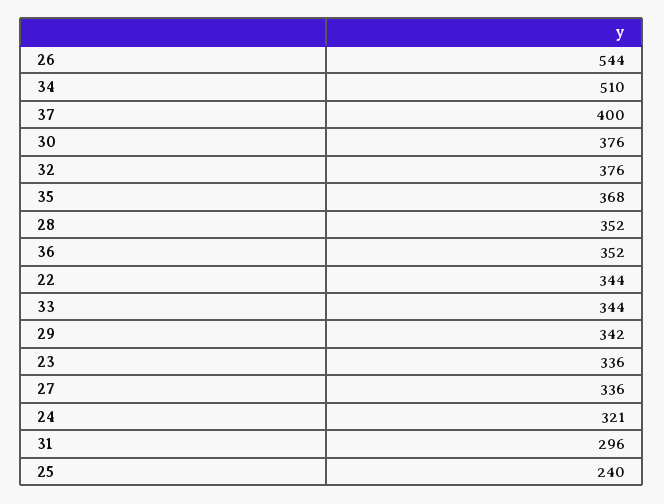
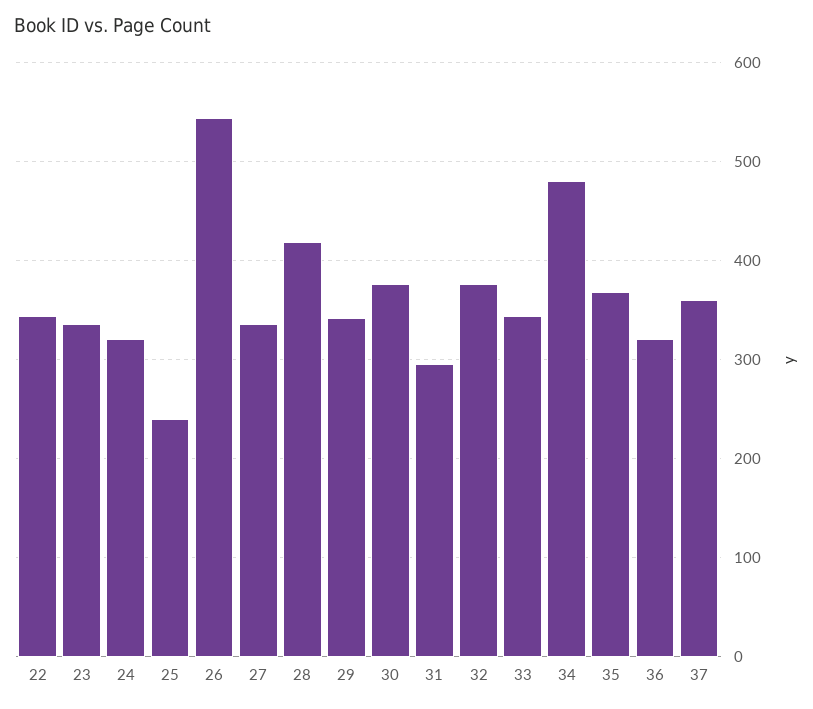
34: 510 -> 480
37: 400 -> 360
28: 352 -> 420
36: 352 -> 320

